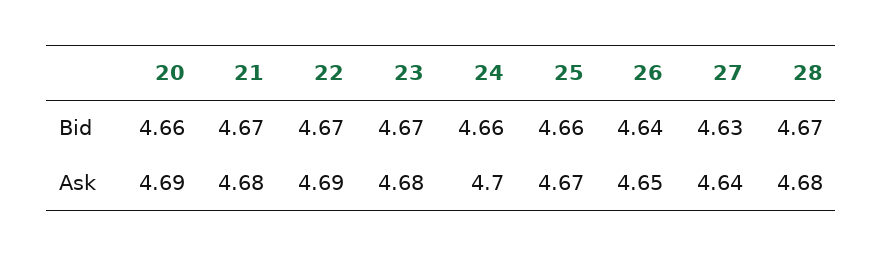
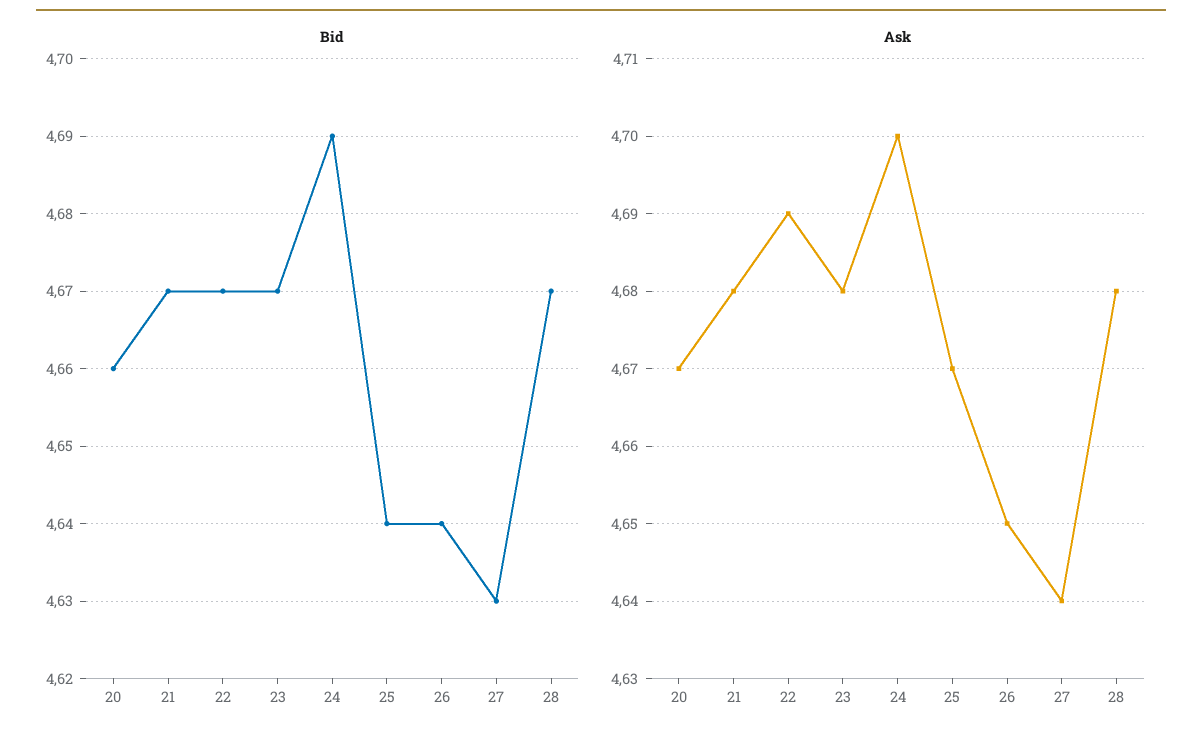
Bid, 24: 4.66 -> 4.69
Bid, 25: 4.66 -> 4.64
Ask, 20: 4.69 -> 4.67

